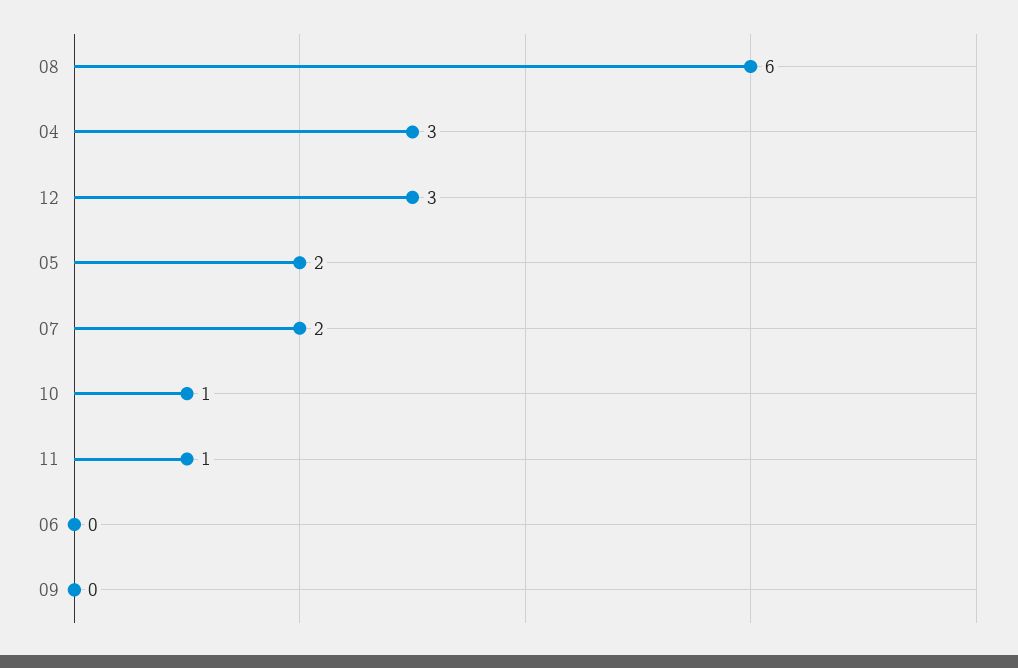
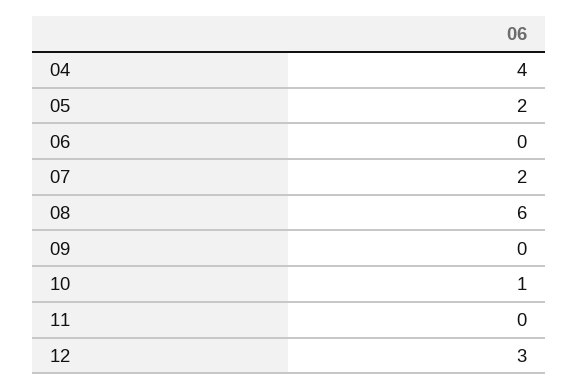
04: 3 -> 4
11: 1 -> 0

